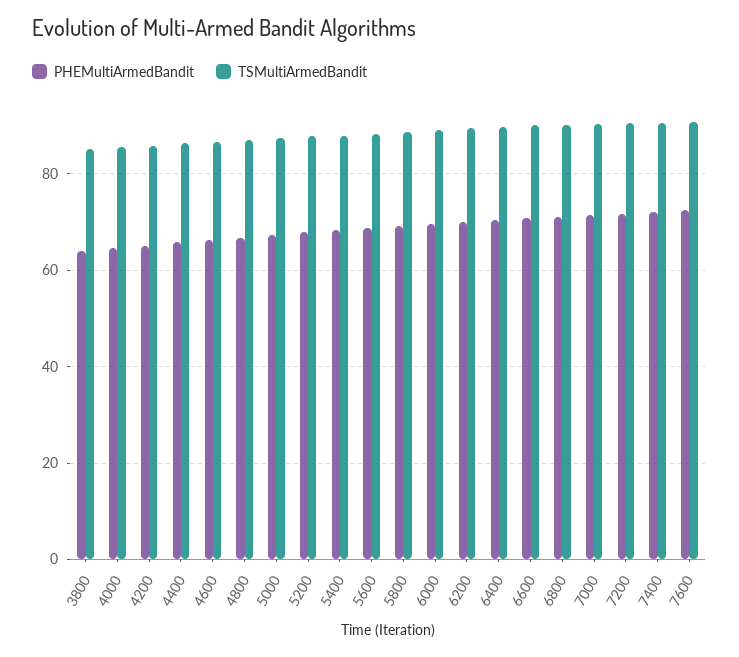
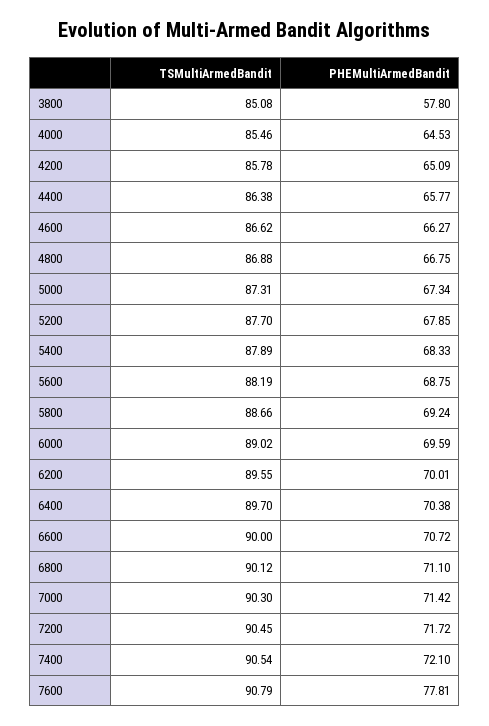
PHEMultiArmedBandit, 3800: 64 -> 57.8
PHEMultiArmedBandit, 7600: 72 -> 77.81

